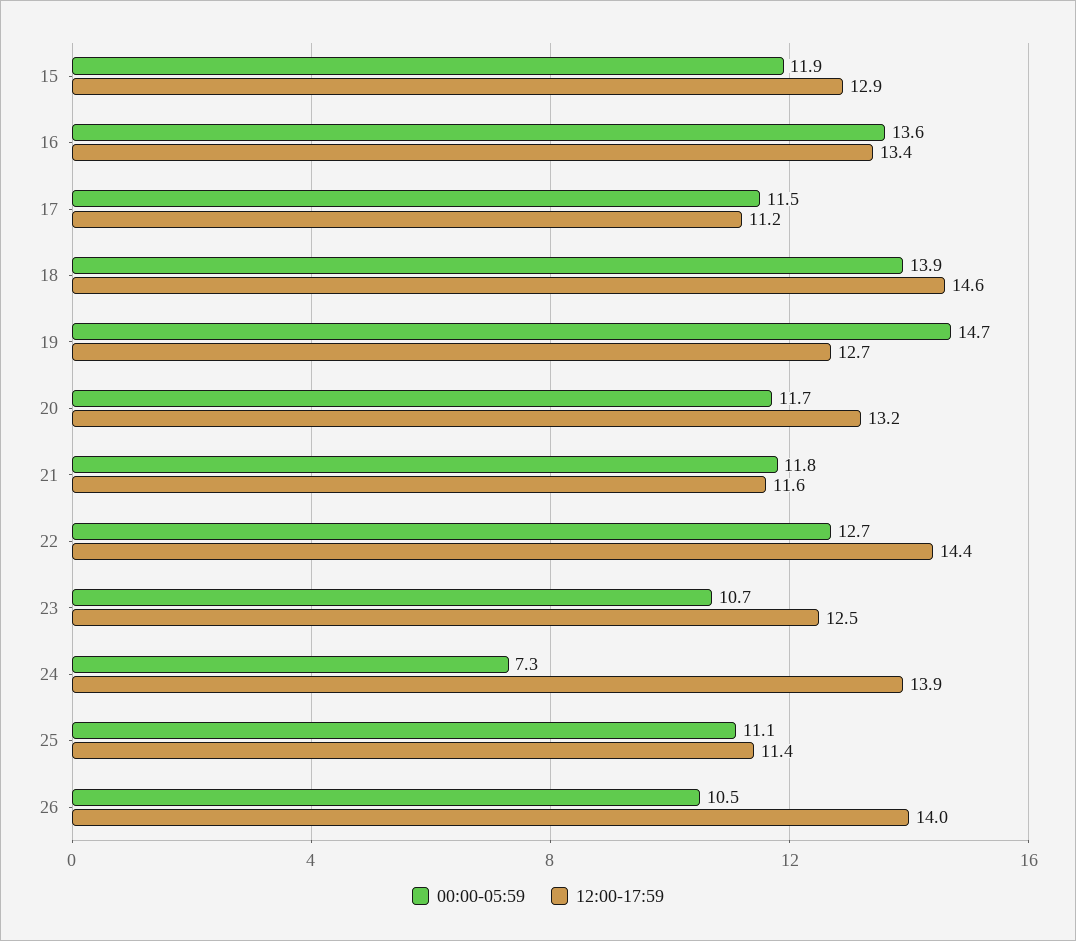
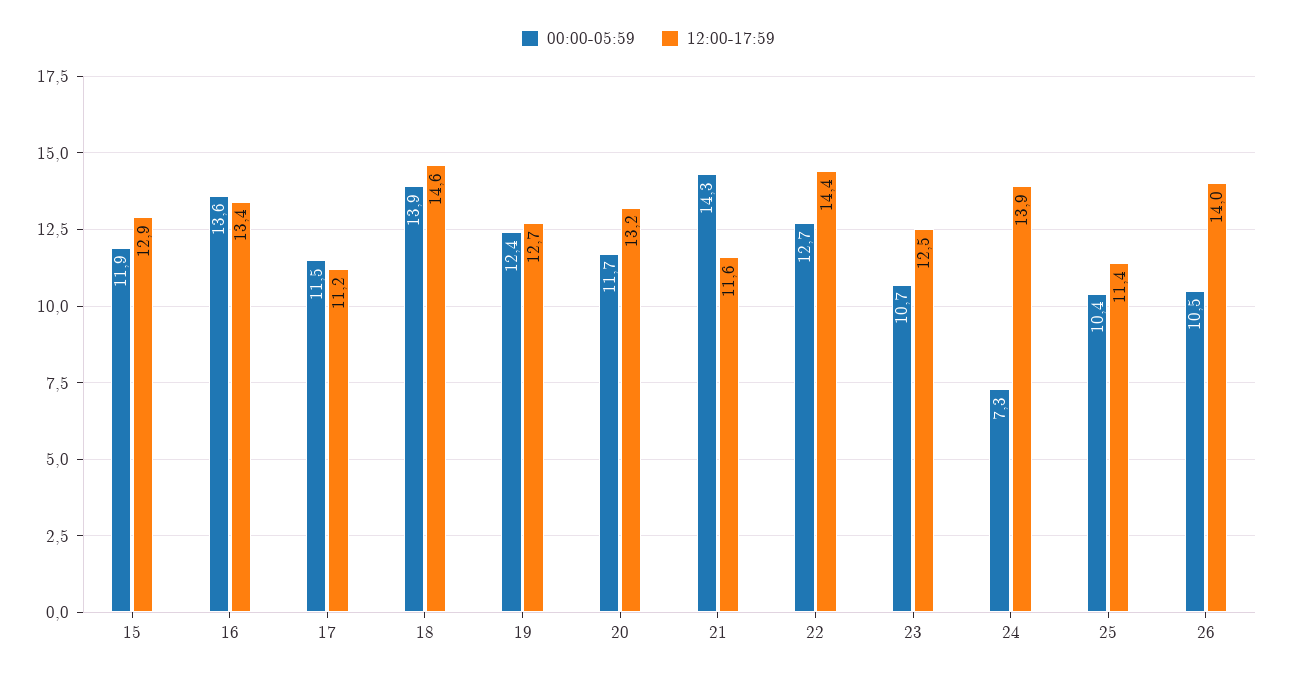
00:00-05:59, 19: 14.7 -> 12.4
00:00-05:59, 21: 11.8 -> 14.3
00:00-05:59, 25: 11.1 -> 10.4

